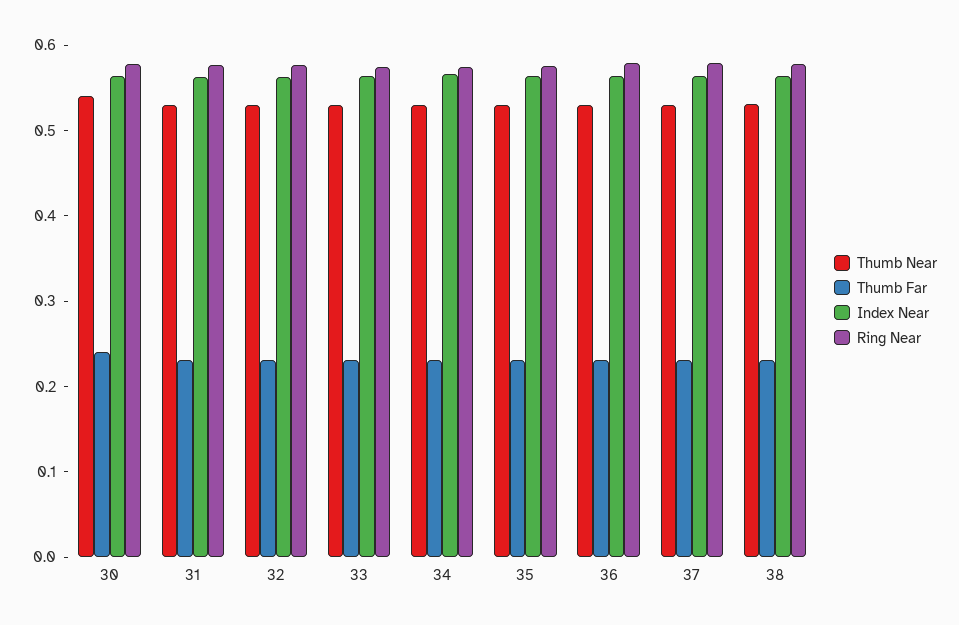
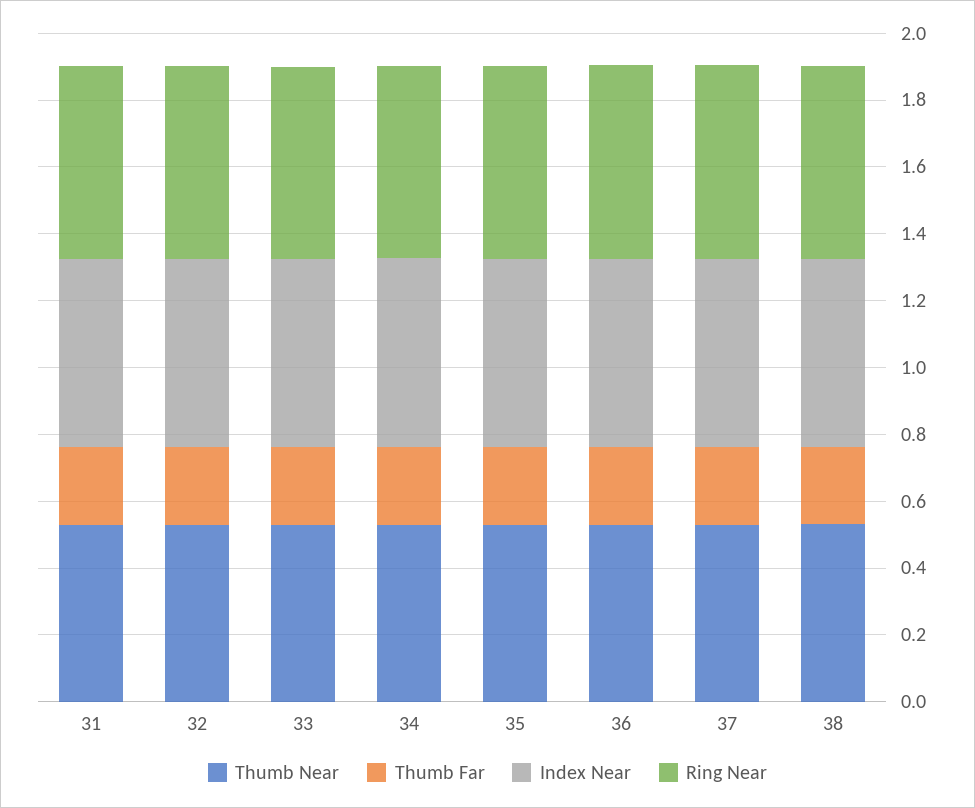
Thumb Near, 30: 0.54 -> none
Thumb Far, 30: 0.24 -> none
Index Near, 30: 0.56 -> none
Ring Near, 30: 0.58 -> none

